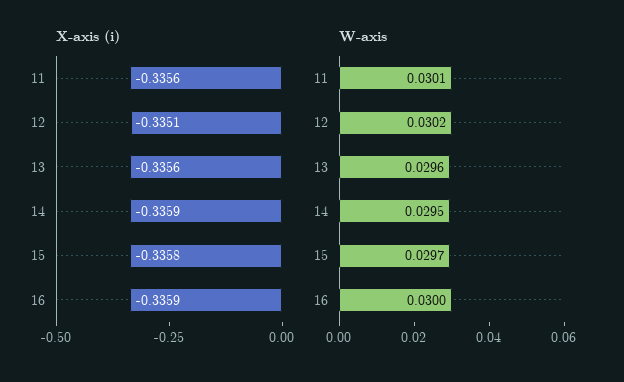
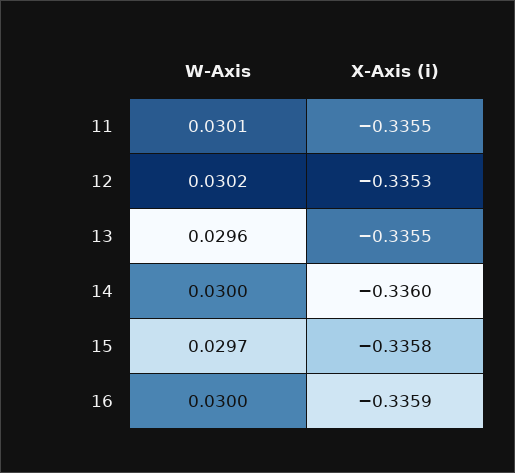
X-axis (i), 11: -0.3356 -> -0.3355
X-axis (i), 12: -0.3351 -> -0.3353
X-axis (i), 13: -0.3356 -> -0.3355
X-axis (i), 14: -0.3359 -> -0.336
W-axis, 14: 0.0295 -> 0.03

